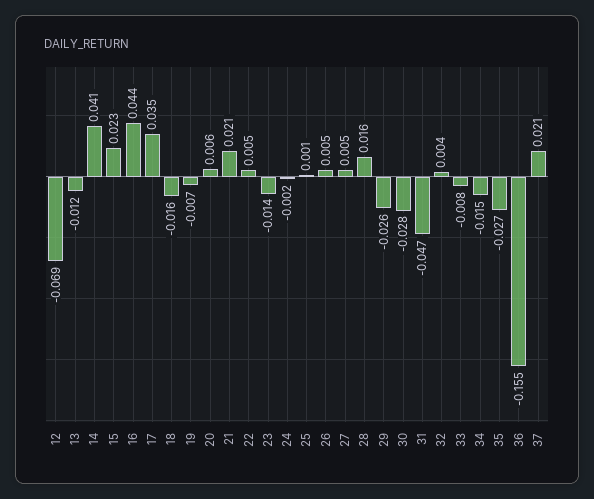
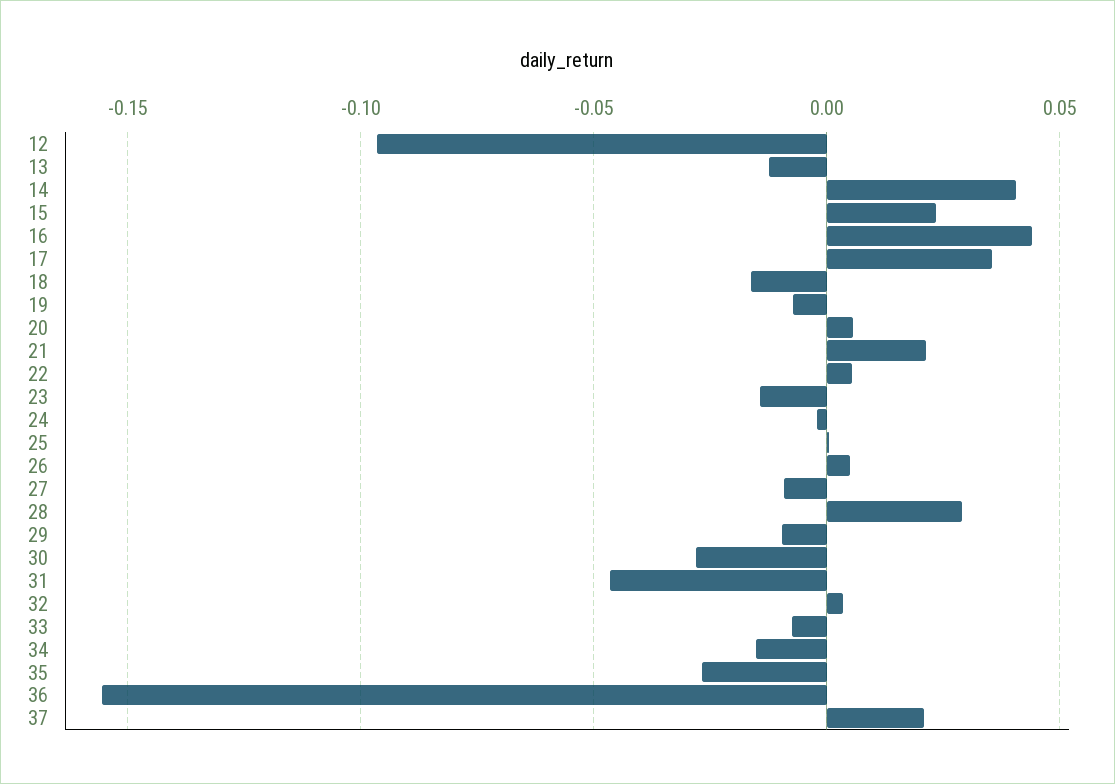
12: -0.069 -> -0.095
27: 0.005 -> -0.01
28: 0.016 -> 0.03
29: -0.026 -> -0.01

